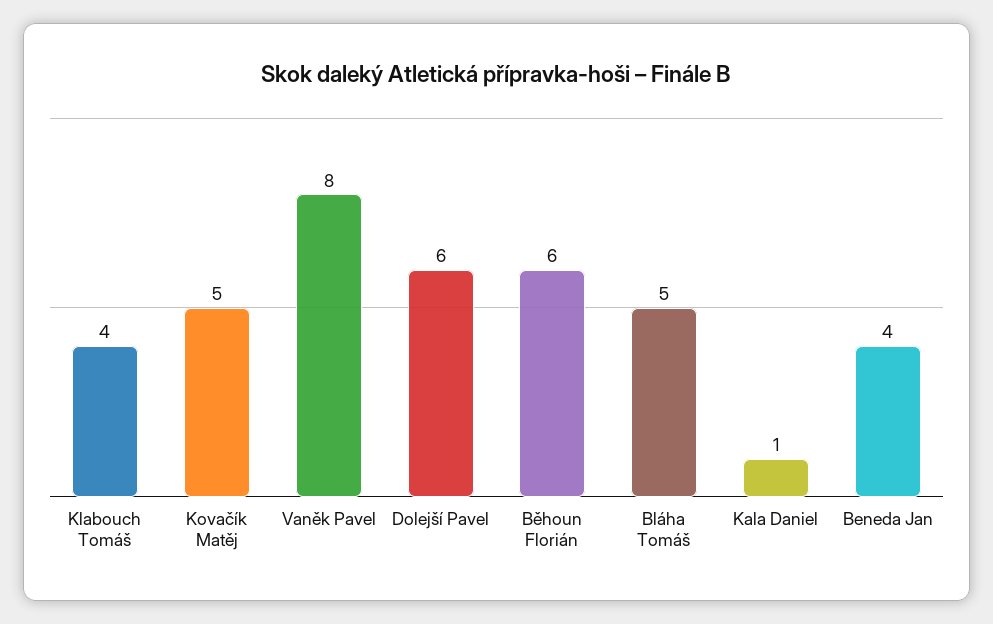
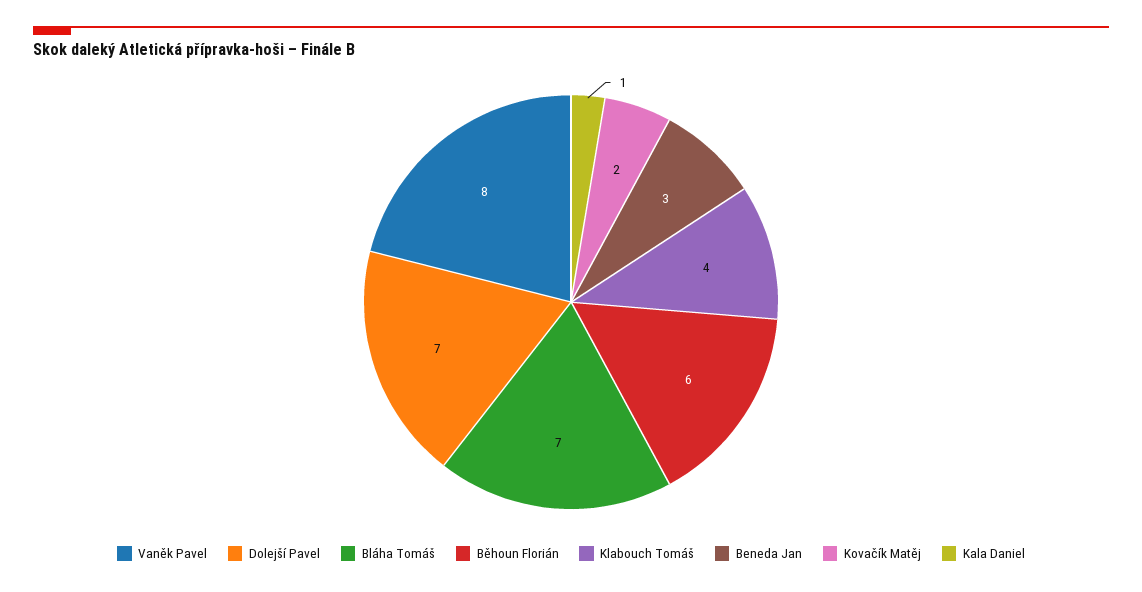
Kovačík Matěj: 5 -> 2
Dolejší Pavel: 6 -> 7
Bláha Tomáš: 5 -> 7
Beneda Jan: 4 -> 3

